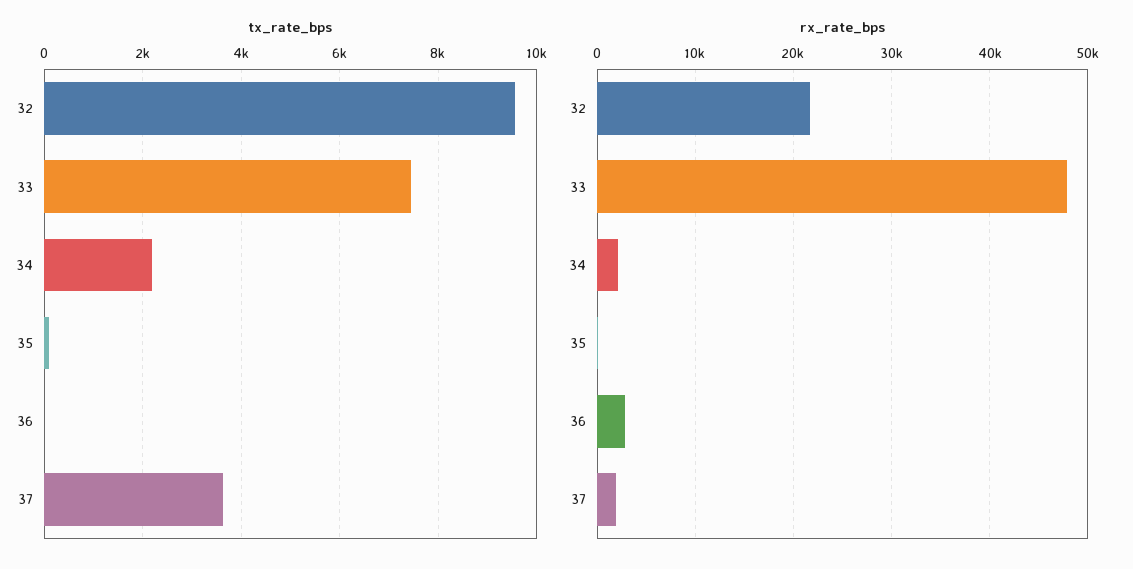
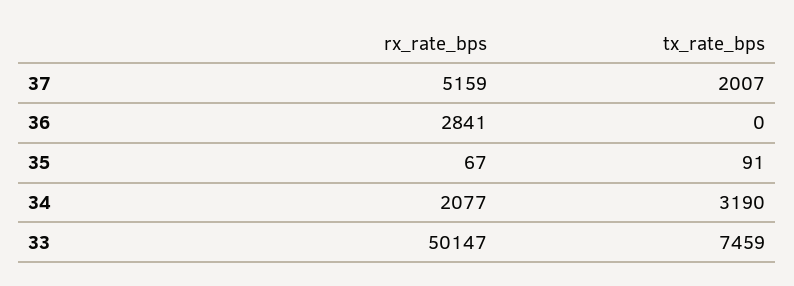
tx_rate_bps, 32: 9600 -> none
tx_rate_bps, 34: 2200 -> 3190
tx_rate_bps, 37: 3600 -> 2007
rx_rate_bps, 32: 22000 -> none
rx_rate_bps, 33: 48000 -> 50147
rx_rate_bps, 37: 2000 -> 5159

